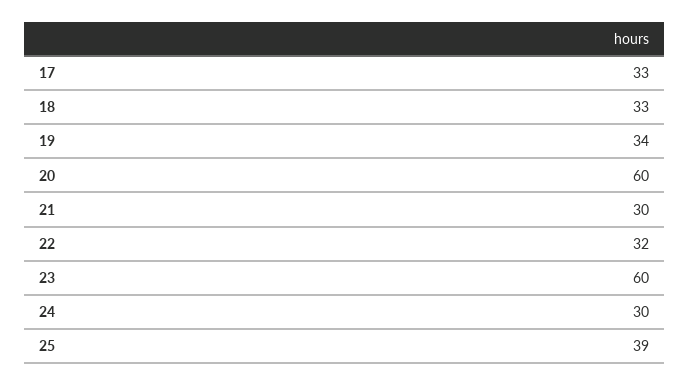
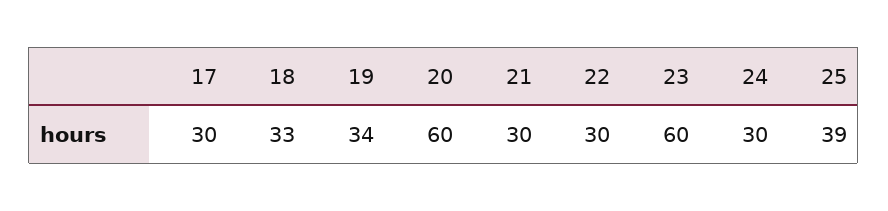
17: 33 -> 30
22: 32 -> 30

